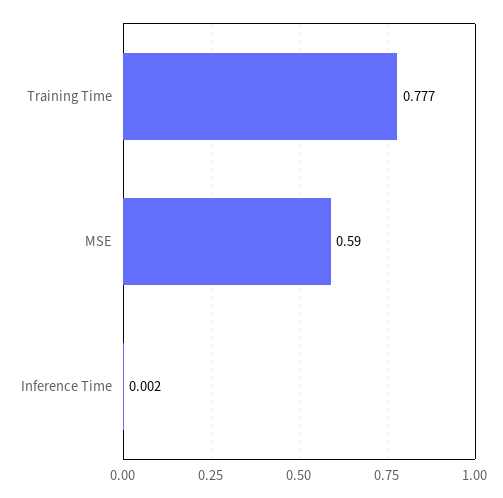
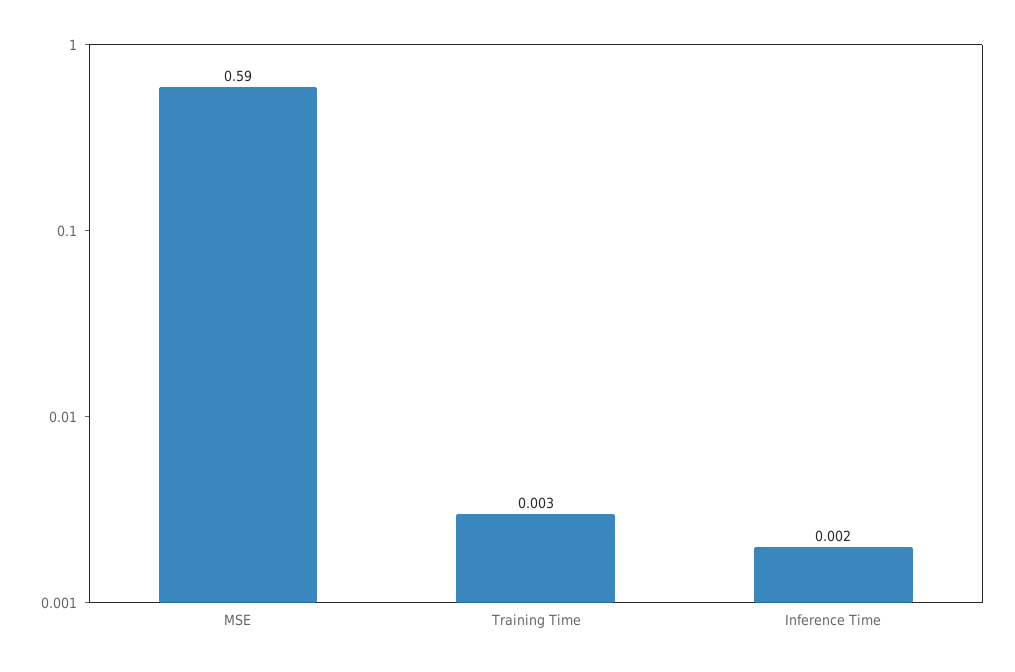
Training Time: 0.777 -> 0.003

